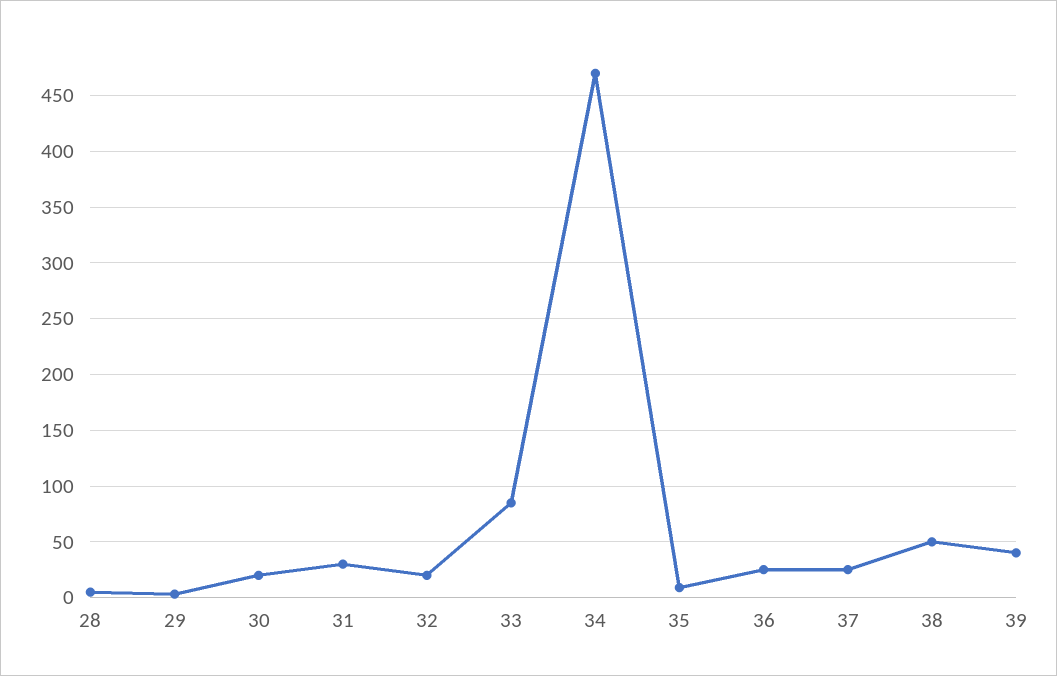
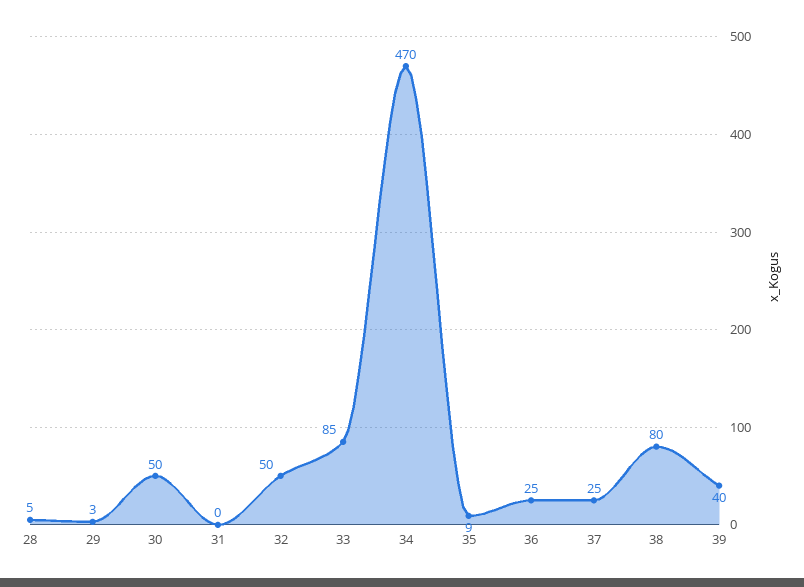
30: 20 -> 50
31: 30 -> 0
32: 20 -> 50
38: 50 -> 80

